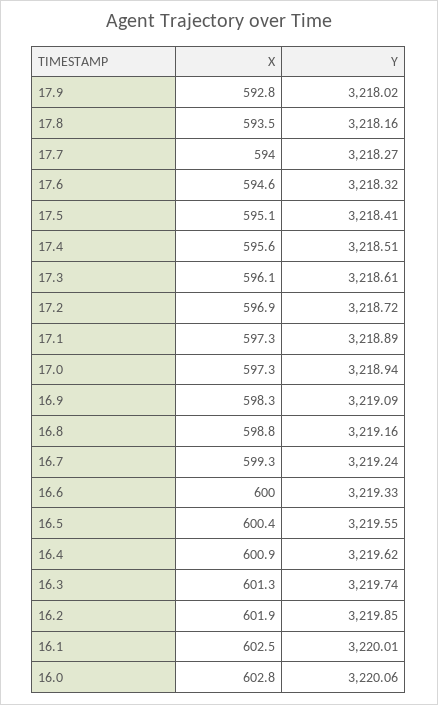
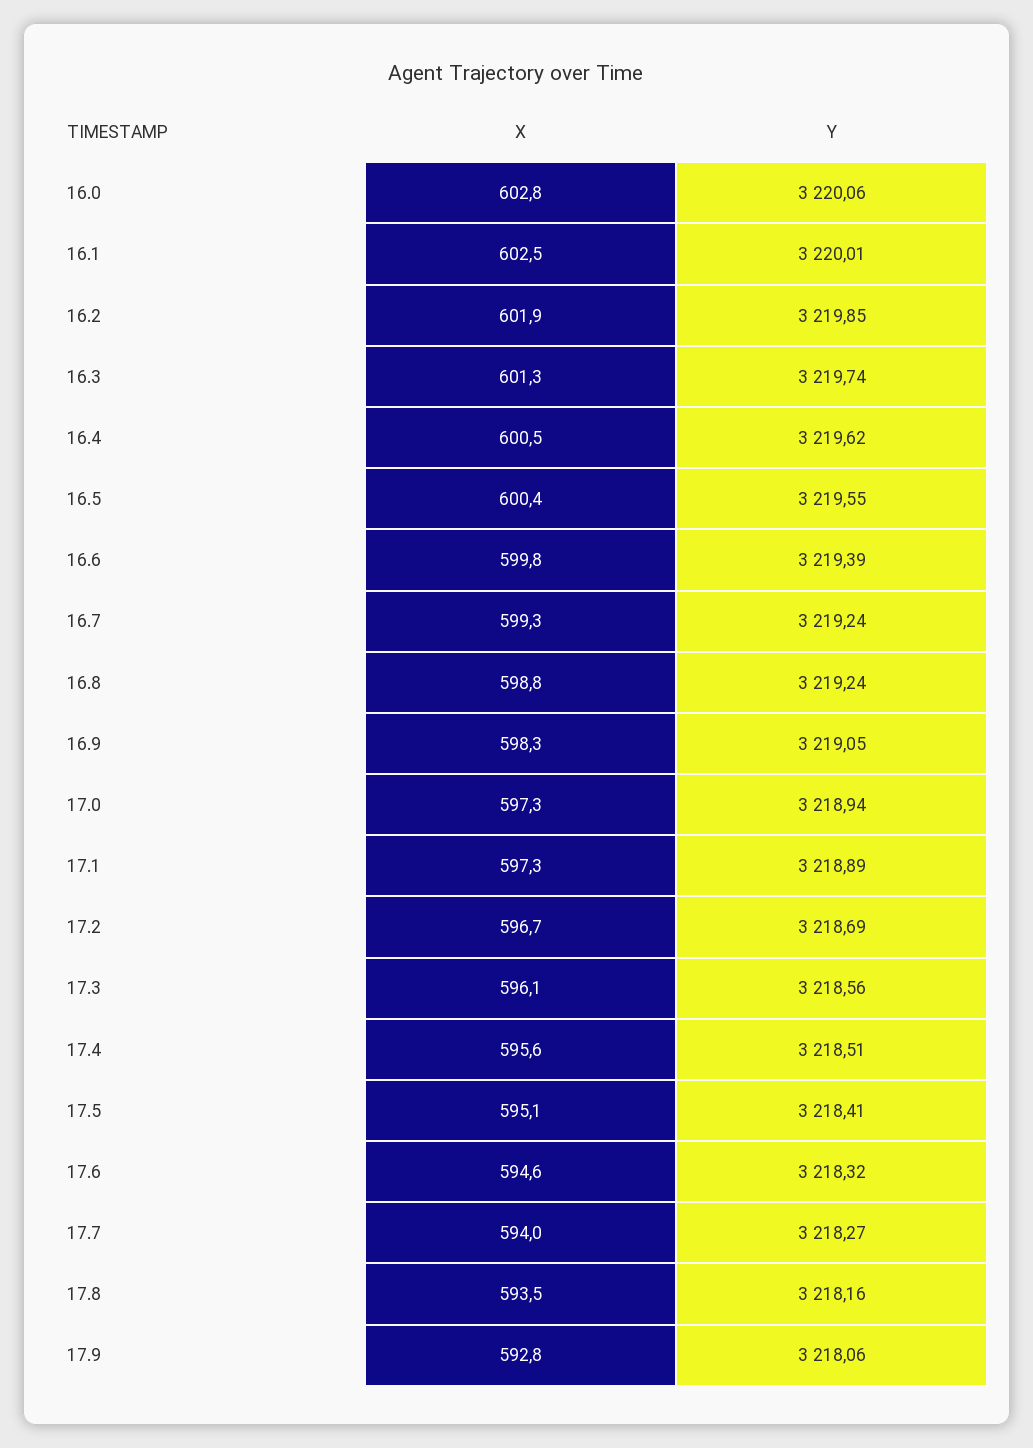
Y, 17.9: 3218.02 -> 3218.06
Y, 17.3: 3218.61 -> 3218.56
X, 17.2: 596.9 -> 596.7
Y, 17.2: 3218.72 -> 3218.69
Y, 16.9: 3219.09 -> 3219.05
Y, 16.8: 3219.16 -> 3219.24
X, 16.6: 600 -> 599.8
Y, 16.6: 3219.33 -> 3219.39
X, 16.4: 600.9 -> 600.5

